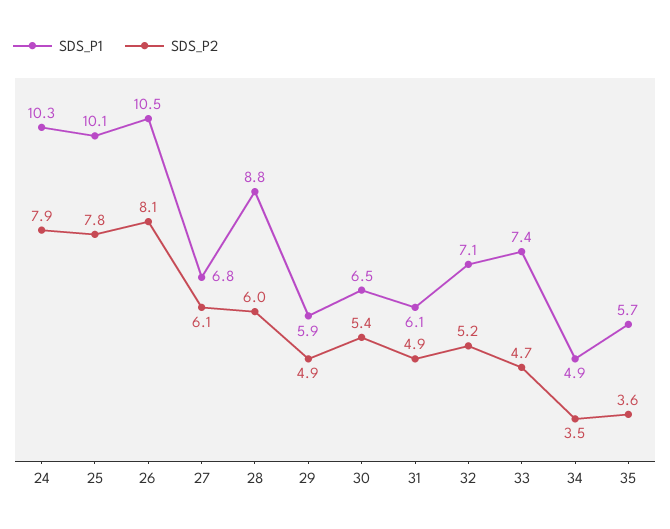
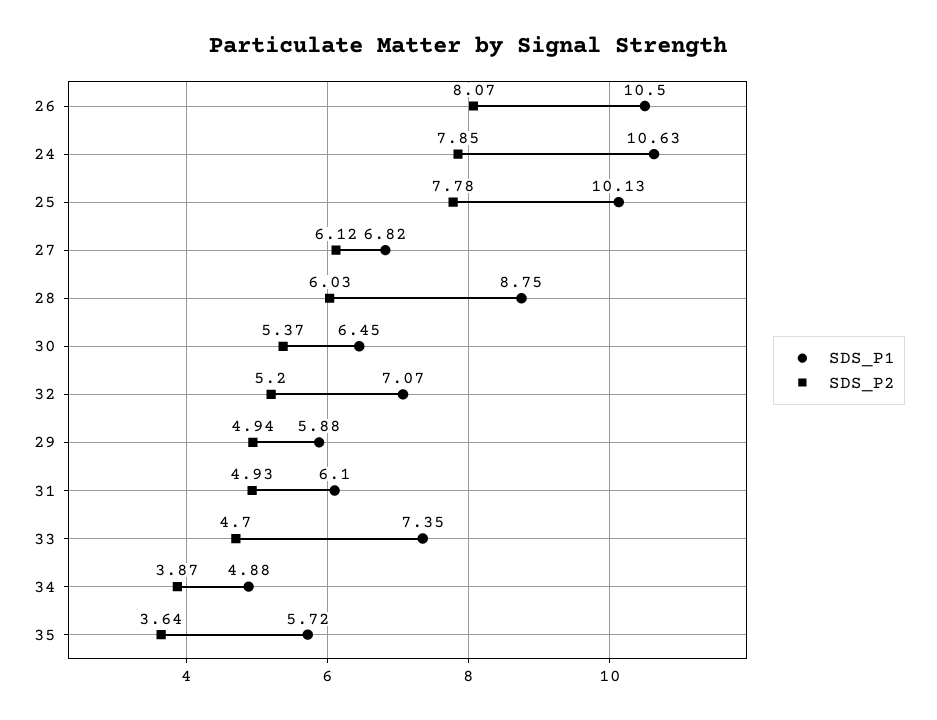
SDS_P1, 24: 10.3 -> 10.63
SDS_P2, 34: 3.5 -> 3.87

